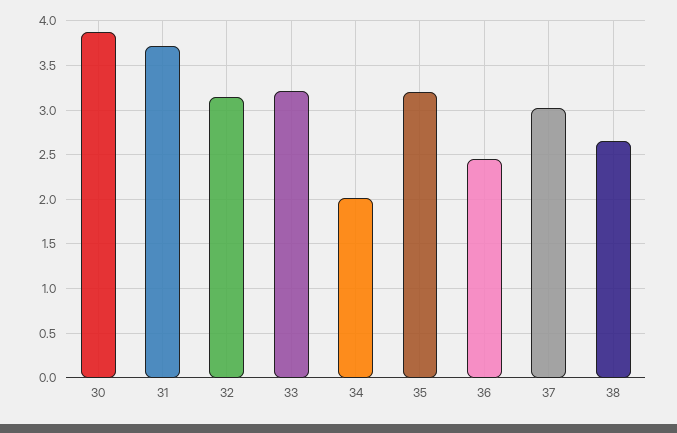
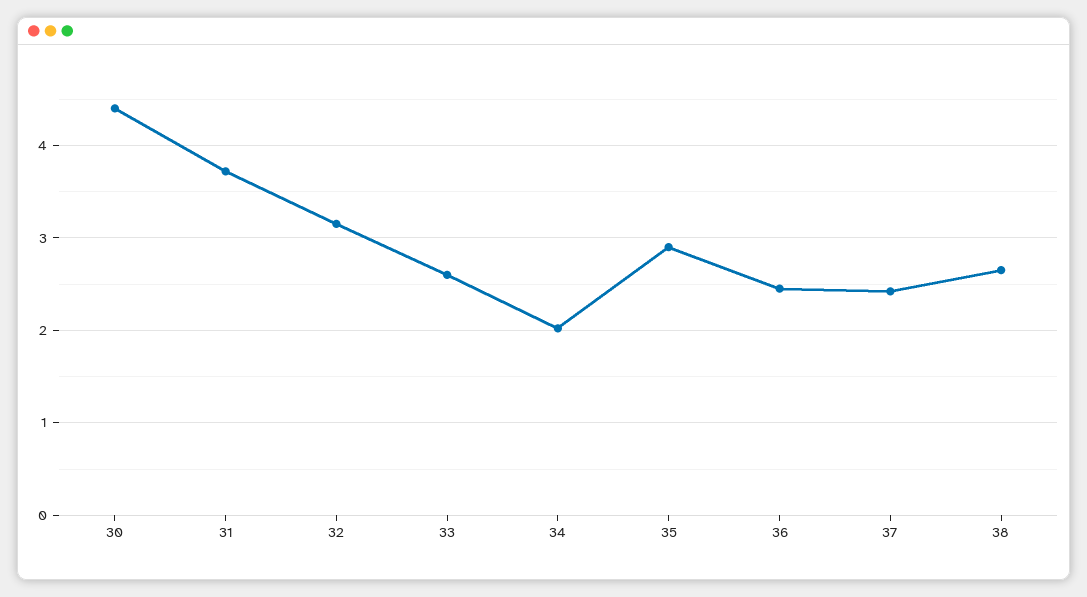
30: 3.9 -> 4.4
33: 3.2 -> 2.6
35: 3.2 -> 2.9
37: 3 -> 2.4

